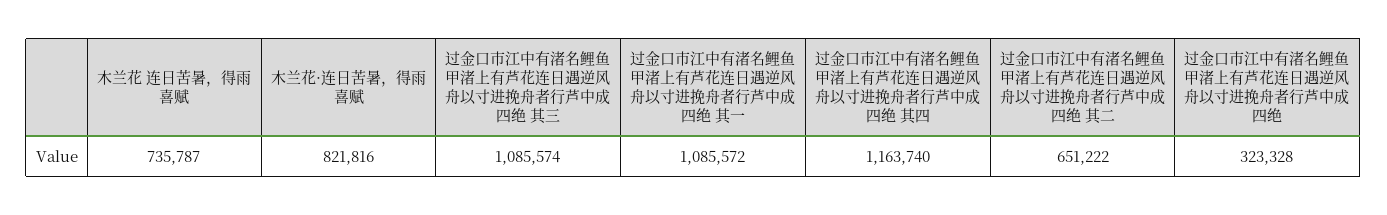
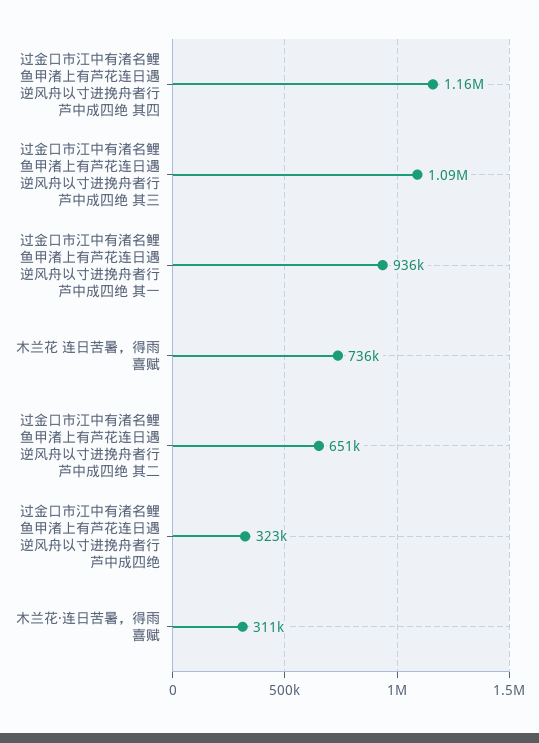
木兰花·连日苦暑，得雨喜赋: 821816 -> 311000
过金口市江中有渚名鲤鱼甲渚上有芦花连日遇逆风舟以寸进挽舟者行芦中成四绝 其一: 1085572 -> 936000

